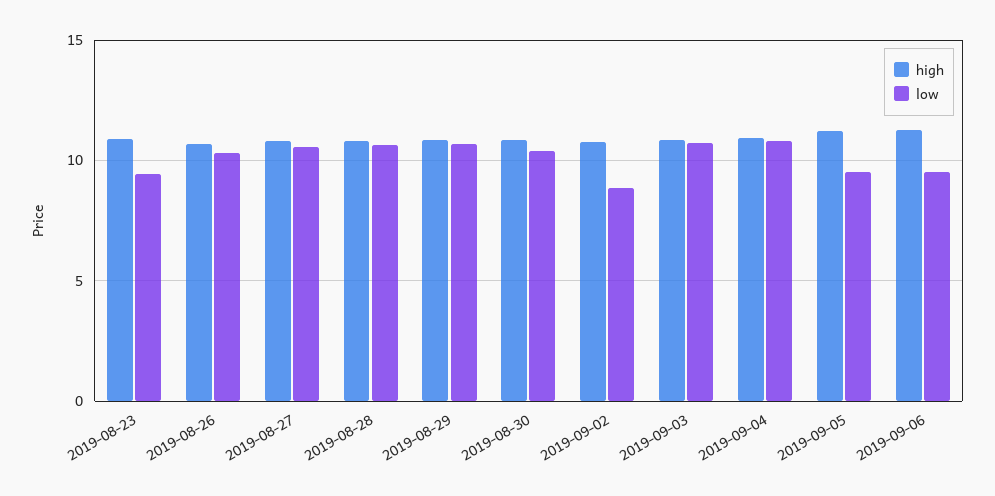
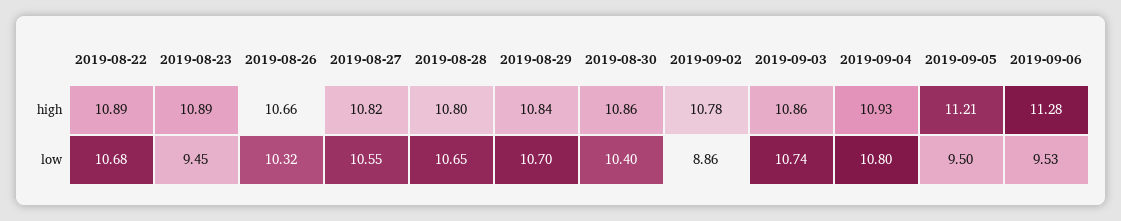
high, 2019-08-22: none -> 10.89
low, 2019-08-22: none -> 10.68

